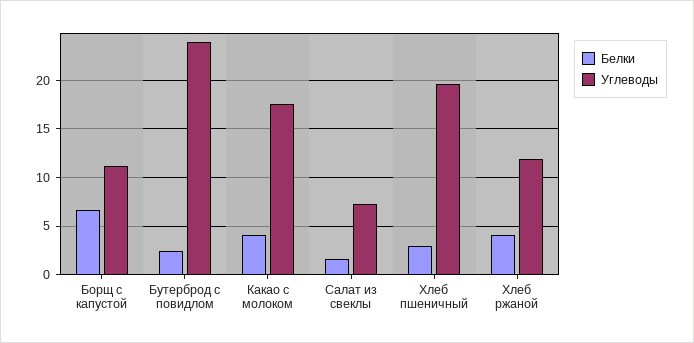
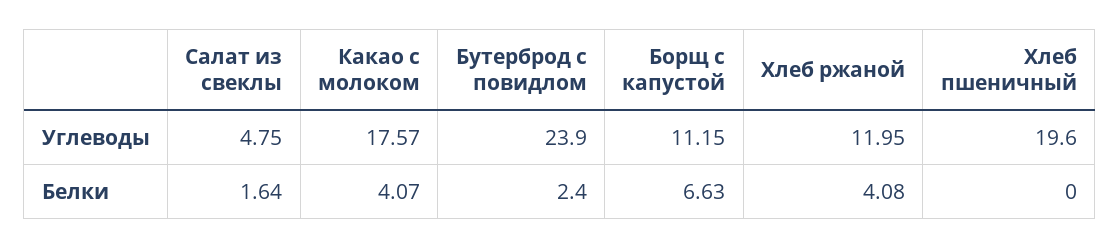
Углеводы, Салат из свеклы: 7 -> 4.75
Белки, Хлеб пшеничный: 3 -> 0

